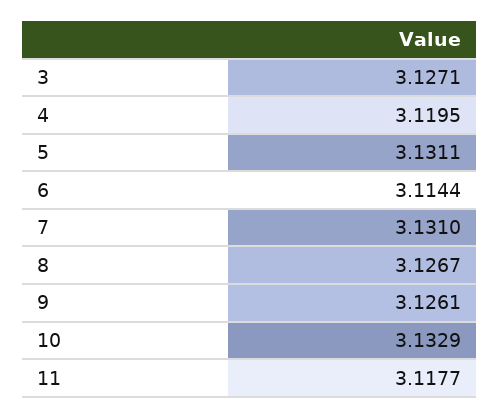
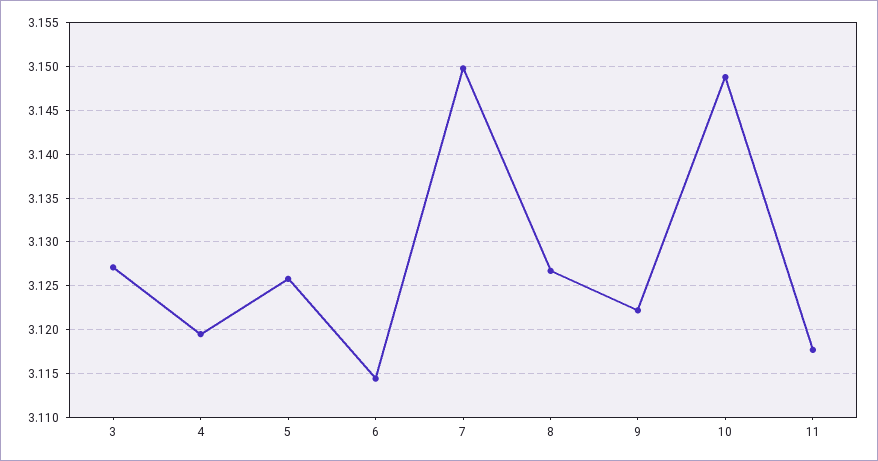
5: 3.1311 -> 3.126
7: 3.131 -> 3.15
9: 3.1261 -> 3.122
10: 3.1329 -> 3.149

